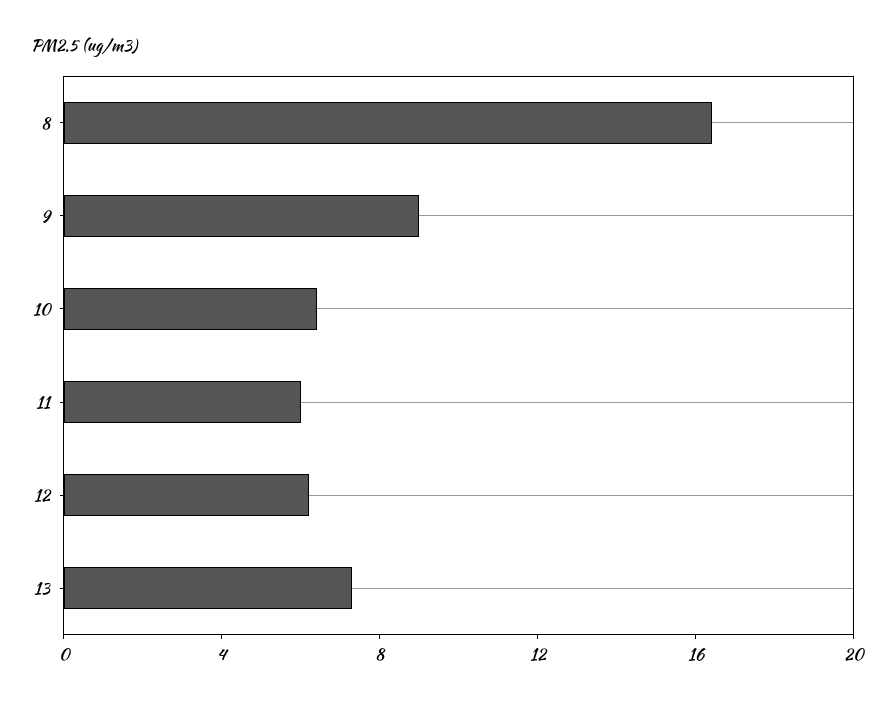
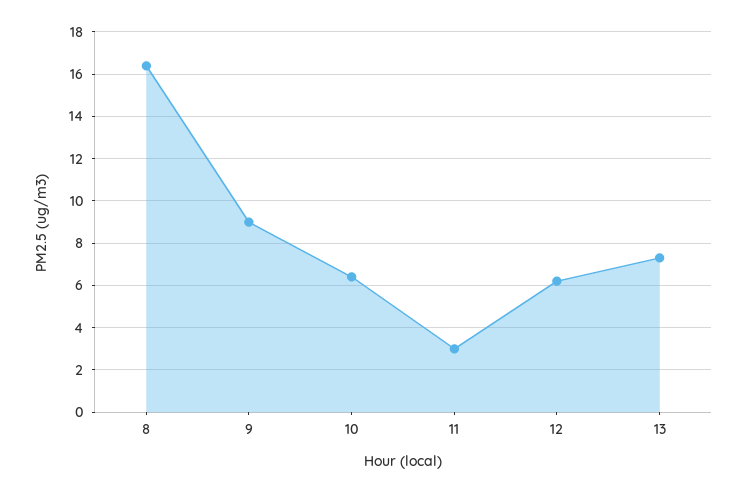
11: 6 -> 3

